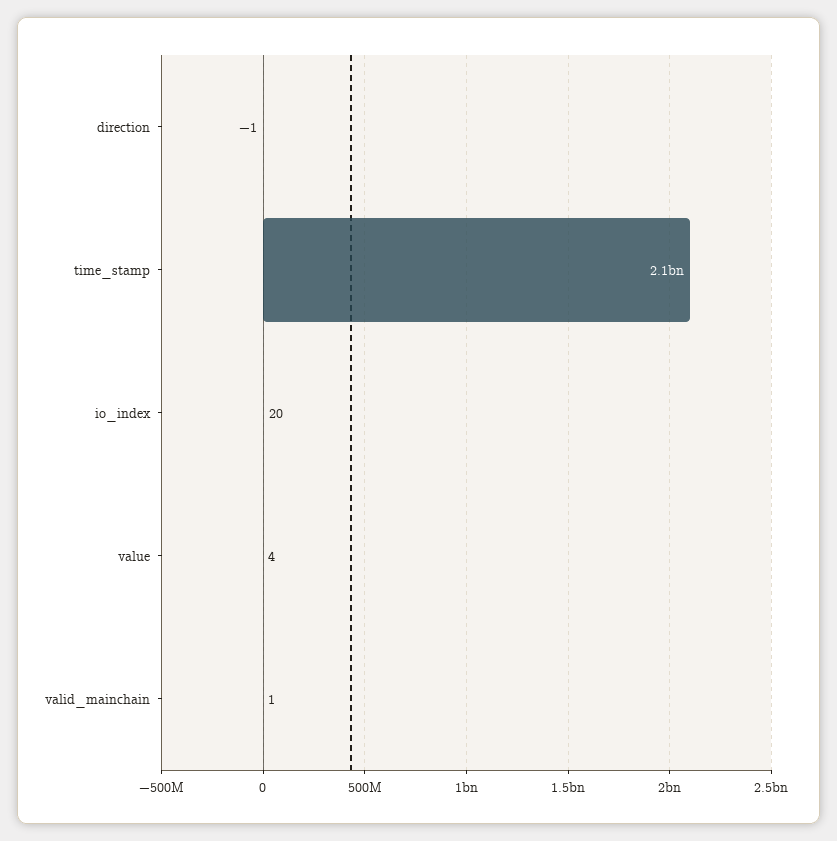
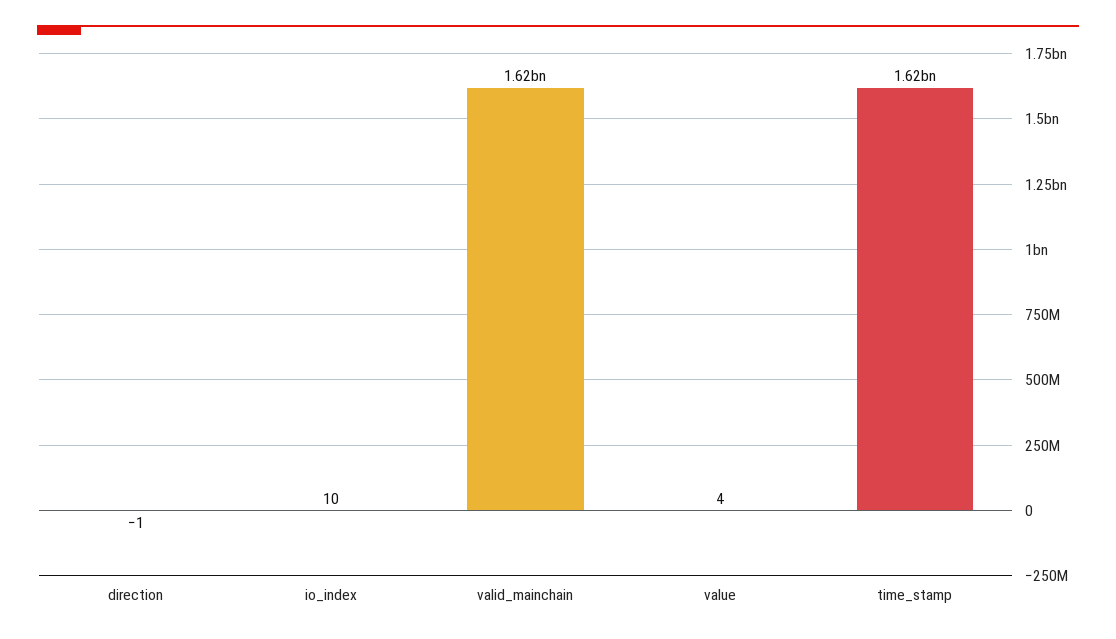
time_stamp: 2100000000 -> 1620000000
io_index: 20 -> 10
valid_mainchain: 1 -> 1620000000

